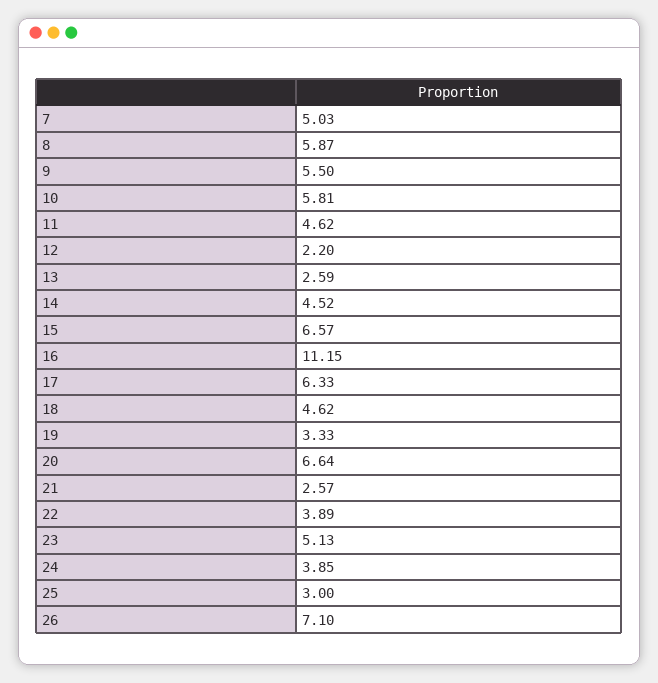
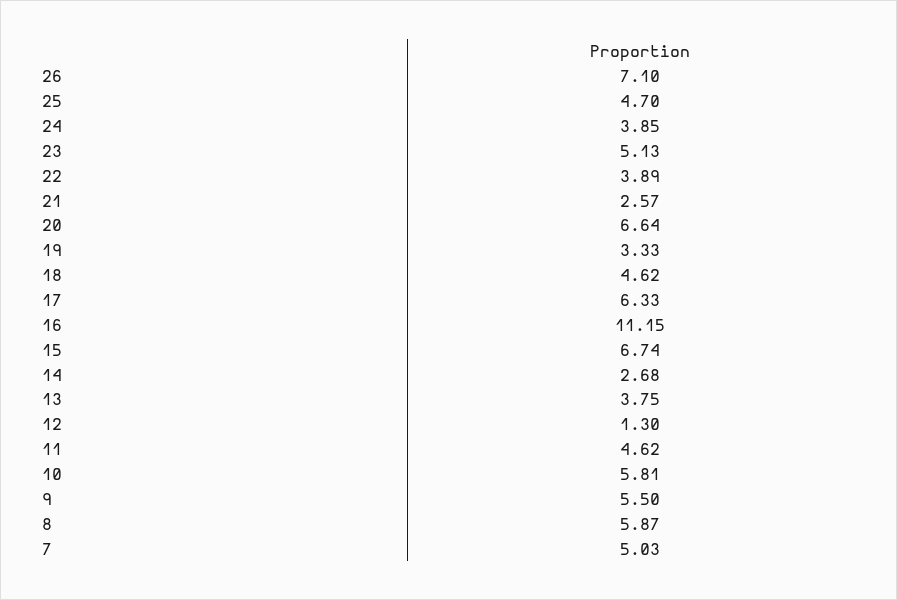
12: 2.2 -> 1.3
13: 2.59 -> 3.75
14: 4.52 -> 2.68
15: 6.57 -> 6.74
25: 3 -> 4.7

